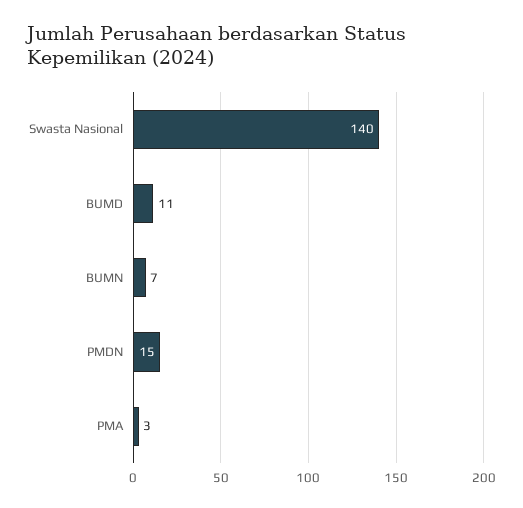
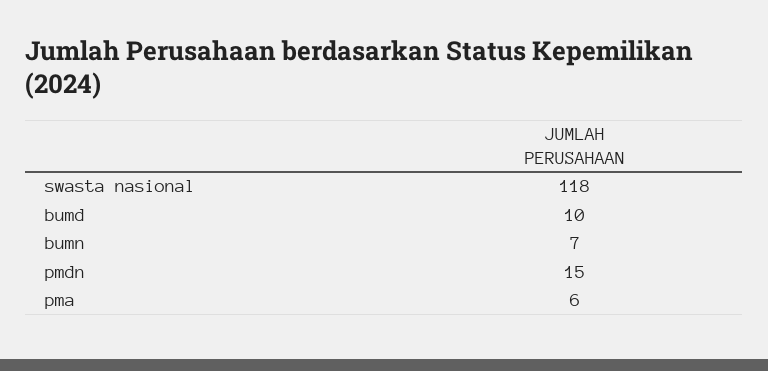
Swasta Nasional: 140 -> 118
BUMD: 11 -> 10
PMA: 3 -> 6

